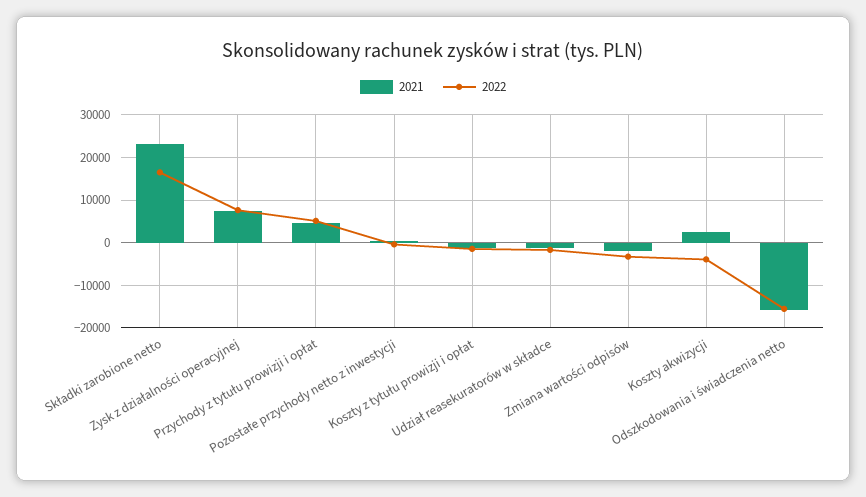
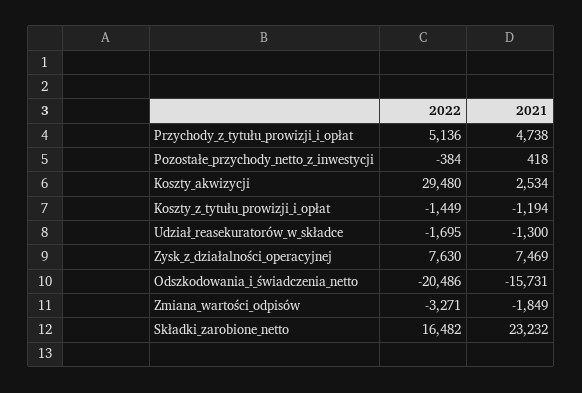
2022, Koszty akwizycji: -4000 -> 29480
2022, Odszkodowania i świadczenia netto: -16000 -> -20486

